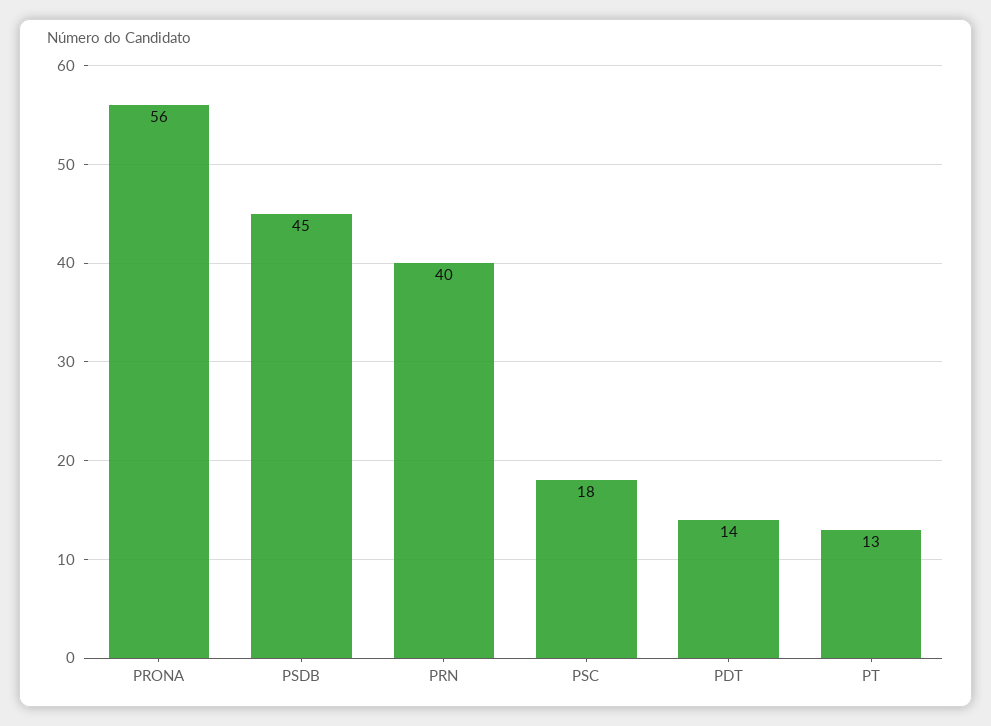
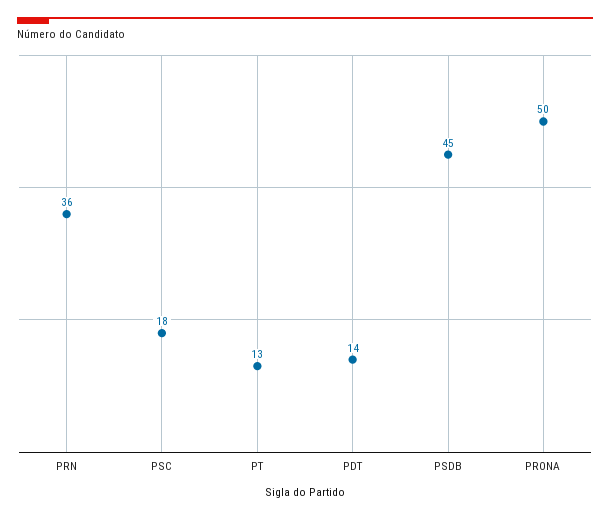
PRONA: 56 -> 50
PRN: 40 -> 36

